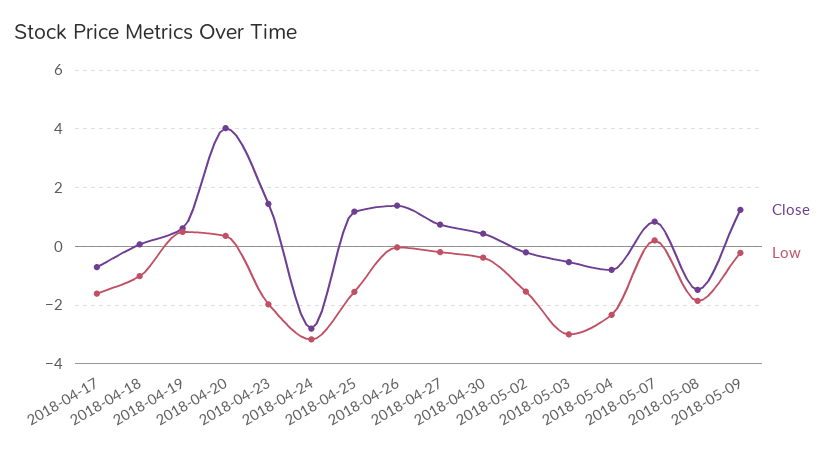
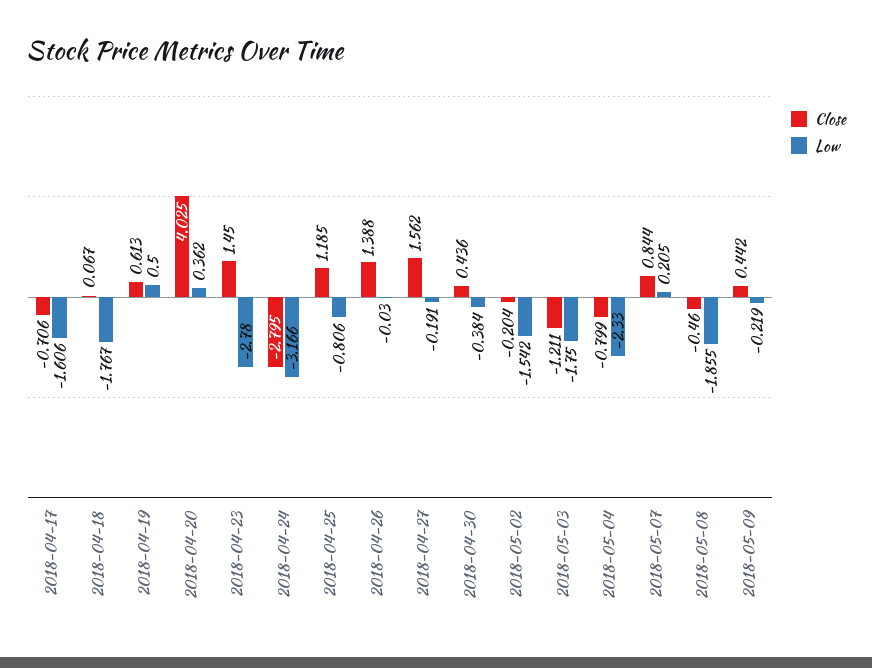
Low, 2018-04-18: -1 -> -1.767
Low, 2018-04-23: -2 -> -2.78
Low, 2018-04-25: -1.5 -> -0.806
Close, 2018-04-27: 0.75 -> 1.562
Close, 2018-05-03: -0.5 -> -1.211
Low, 2018-05-03: -3 -> -1.75
Close, 2018-05-08: -1.5 -> -0.46
Close, 2018-05-09: 1.25 -> 0.442

